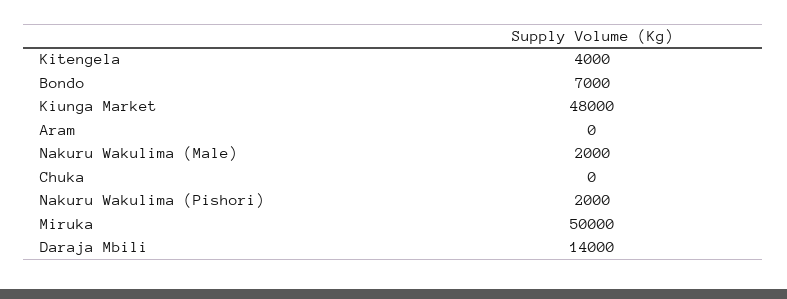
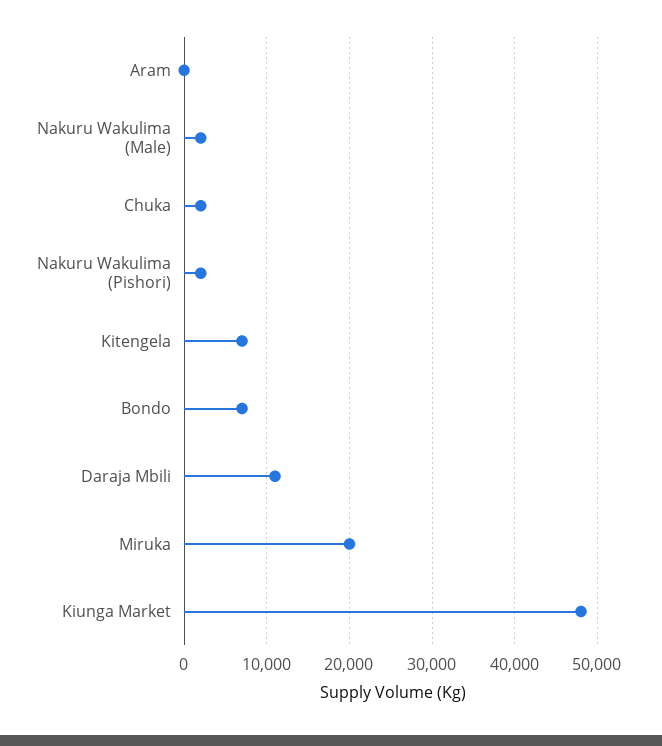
Kitengela: 4000 -> 7000
Chuka: 0 -> 2000
Miruka: 50000 -> 20000
Daraja Mbili: 14000 -> 11000

